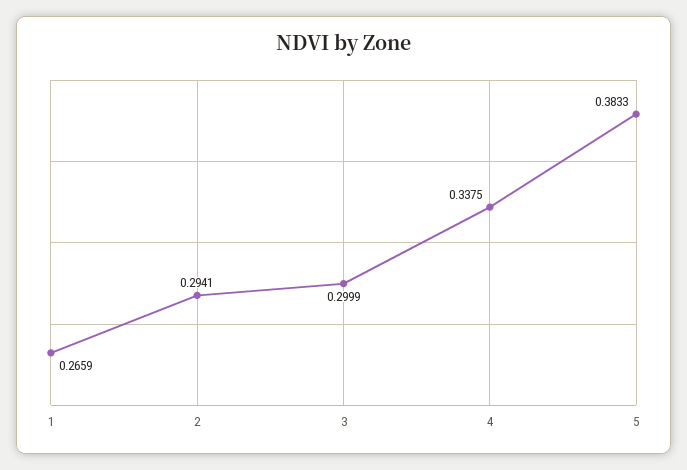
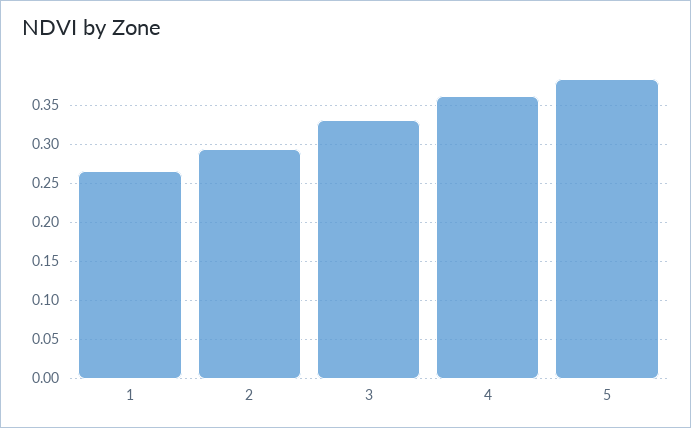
3: 0.2999 -> 0.33
4: 0.3375 -> 0.36

